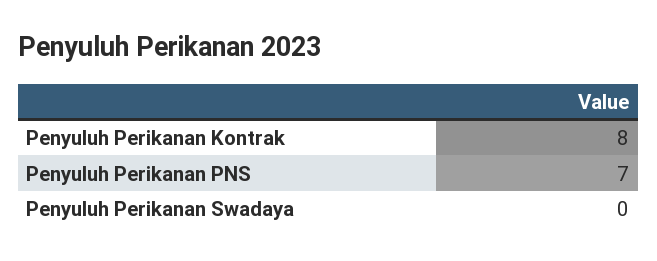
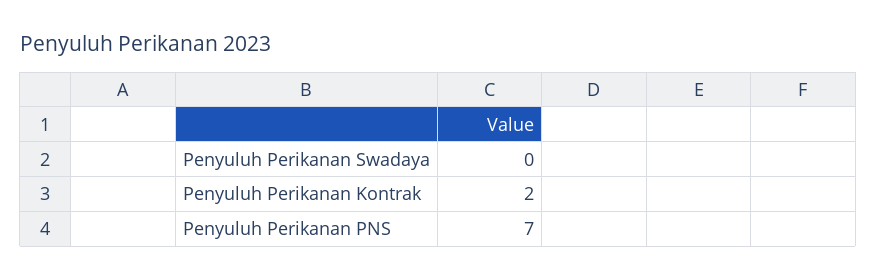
Penyuluh Perikanan Kontrak: 8 -> 2

